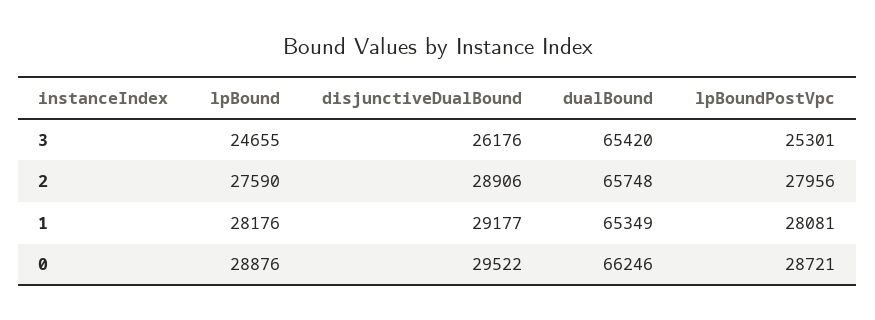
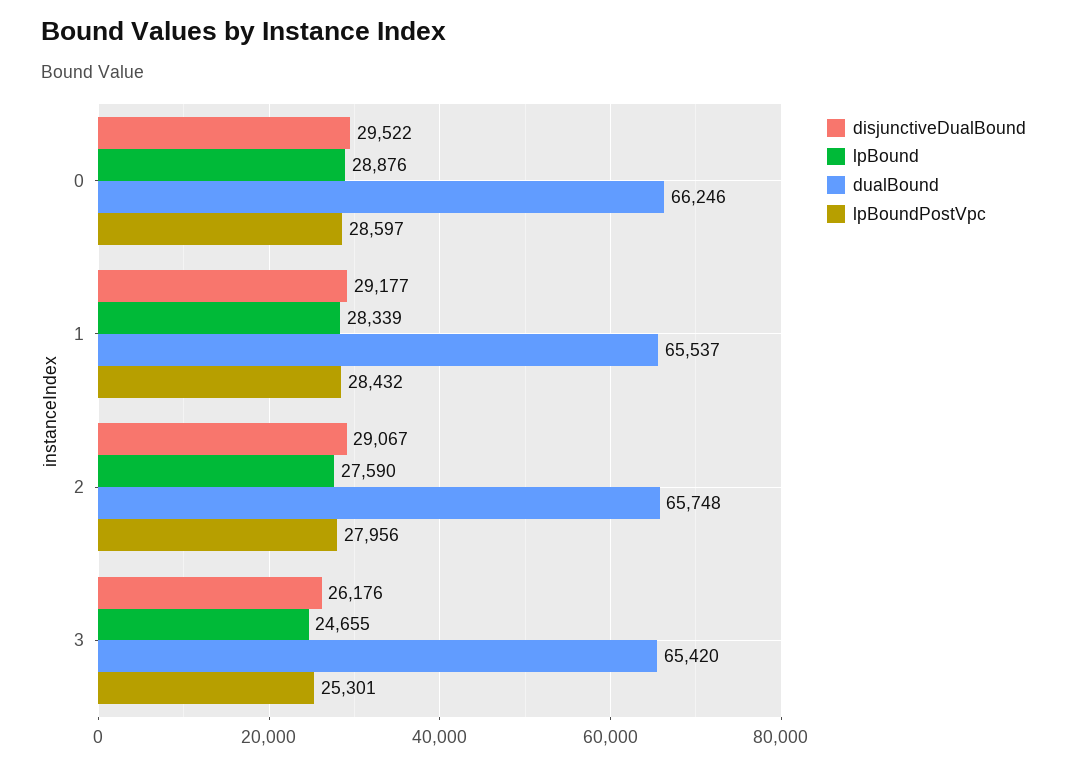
disjunctiveDualBound, 2: 28906 -> 29067
lpBound, 1: 28176 -> 28339
dualBound, 1: 65349 -> 65537
lpBoundPostVpc, 1: 28081 -> 28432
lpBoundPostVpc, 0: 28721 -> 28597

